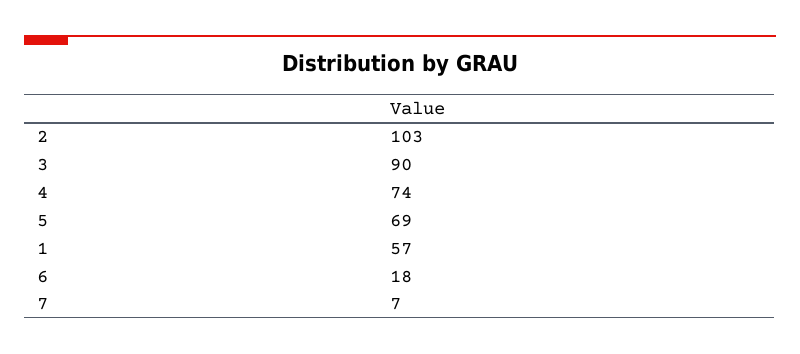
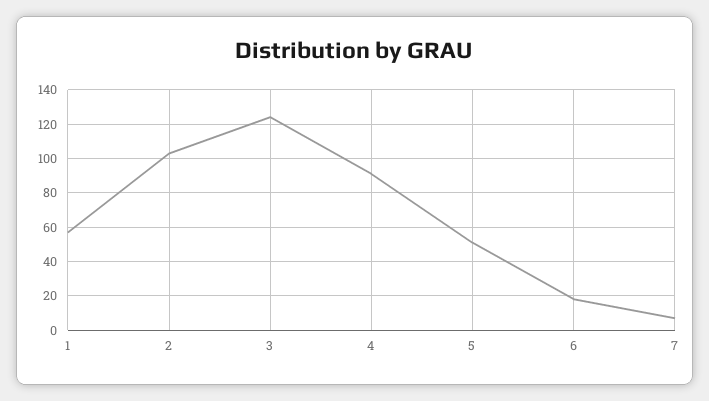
3: 90 -> 125
4: 74 -> 90
5: 69 -> 50

